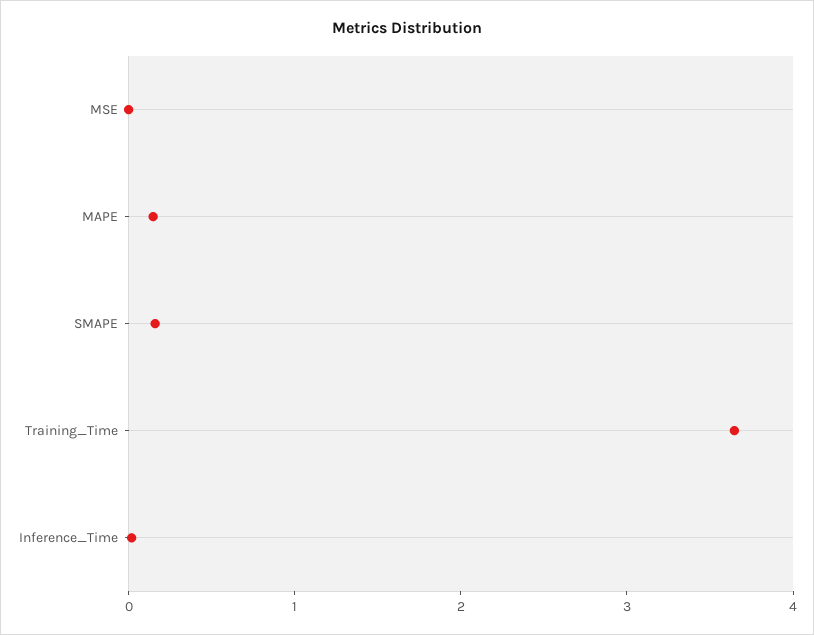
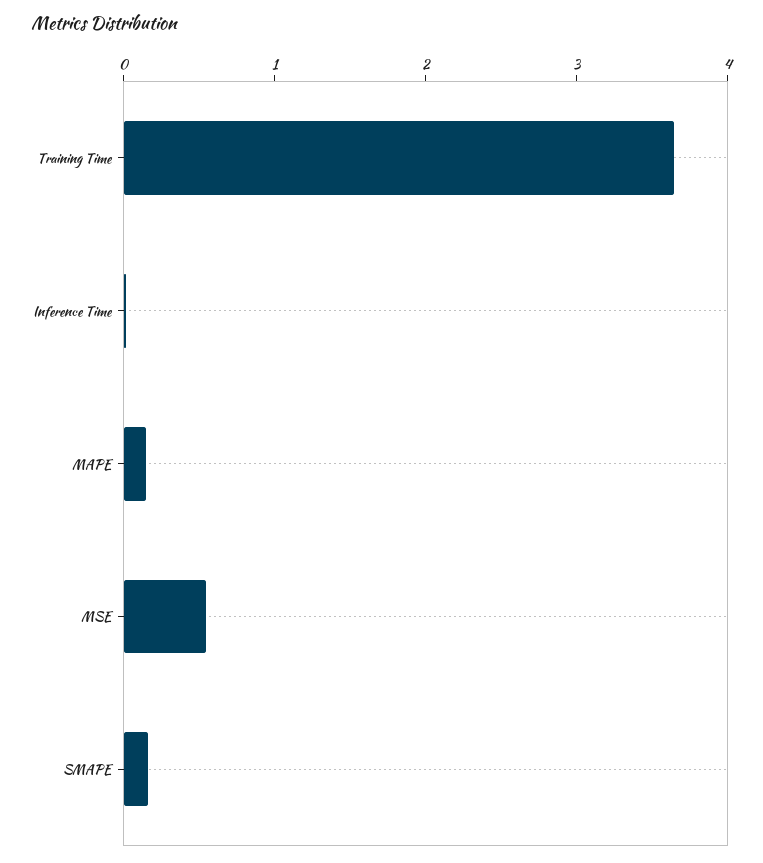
MSE: 0 -> 0.6

